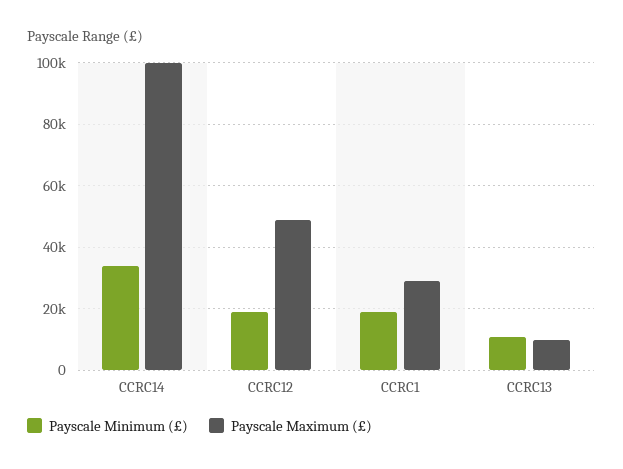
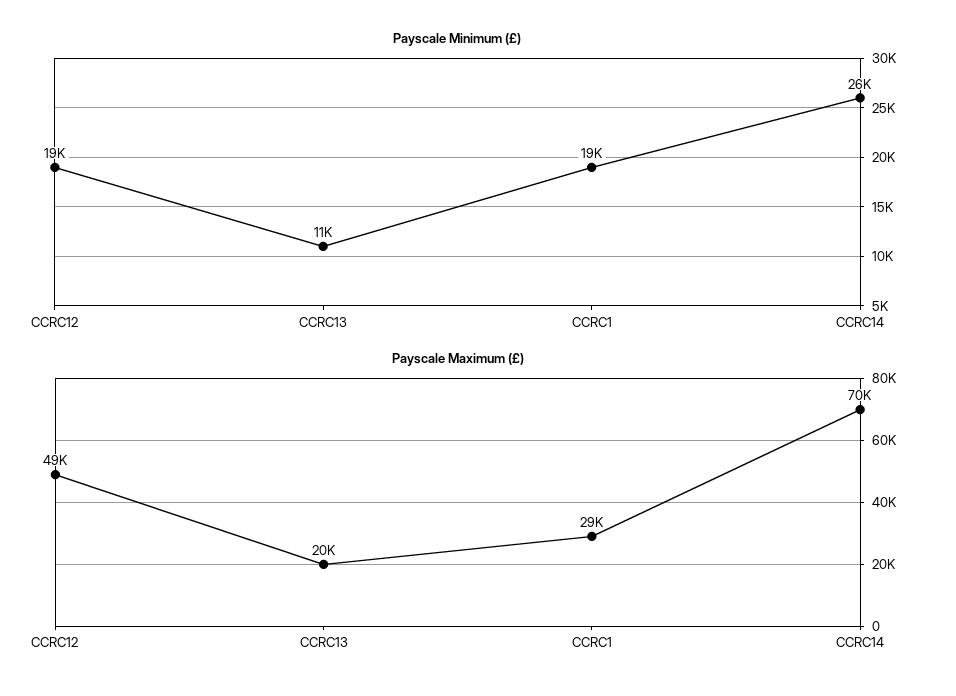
Payscale Minimum (£), CCRC14: 34000 -> 26000
Payscale Maximum (£), CCRC14: 100000 -> 70000
Payscale Maximum (£), CCRC13: 10000 -> 20000

